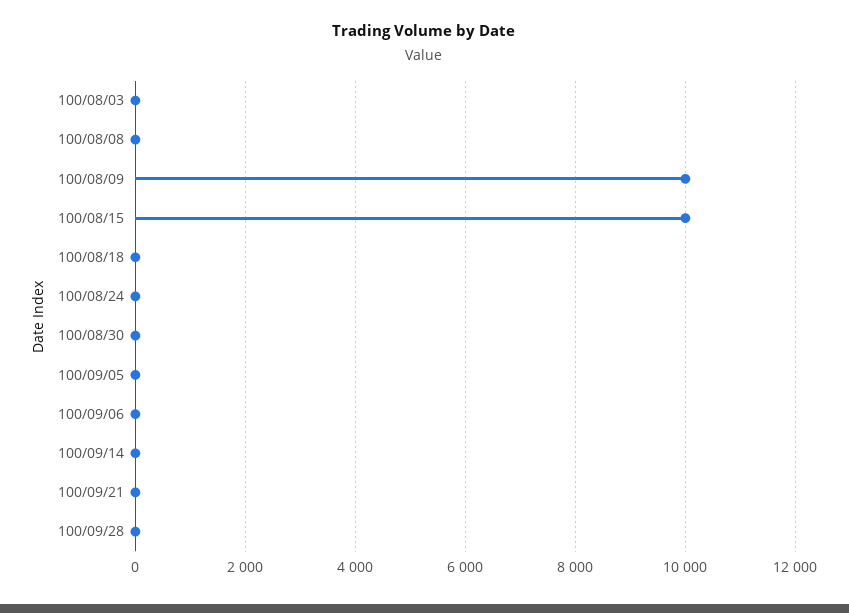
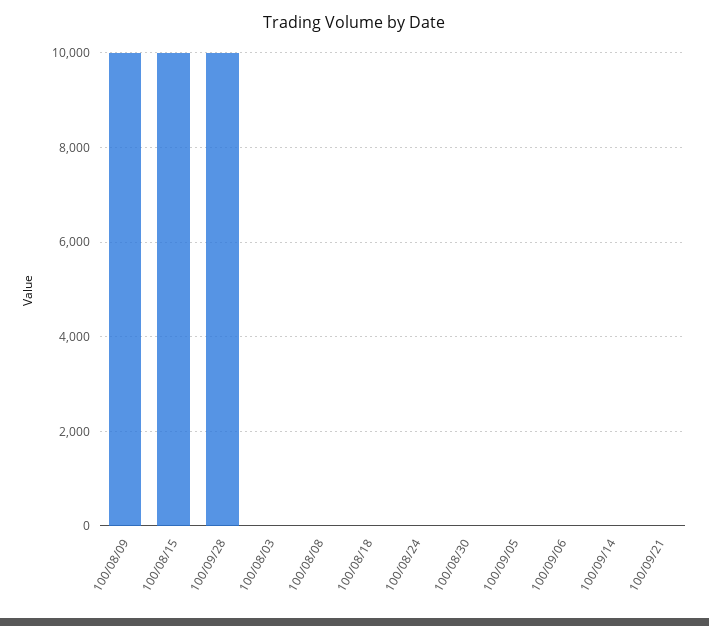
100/09/28: 0 -> 10000

